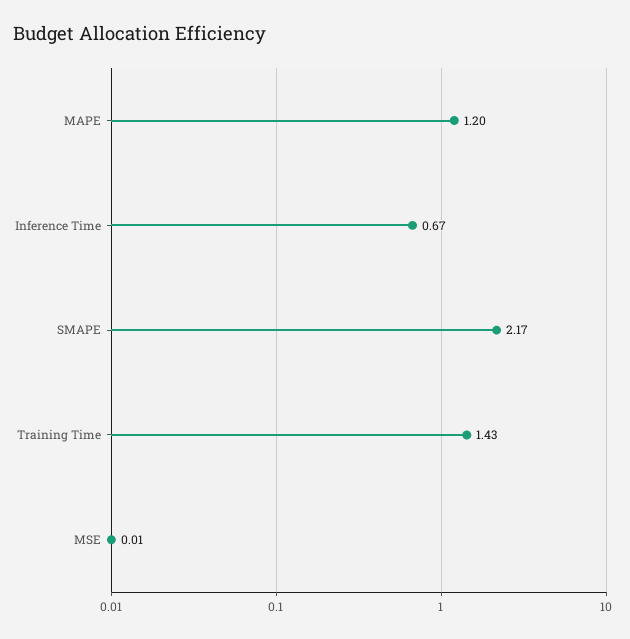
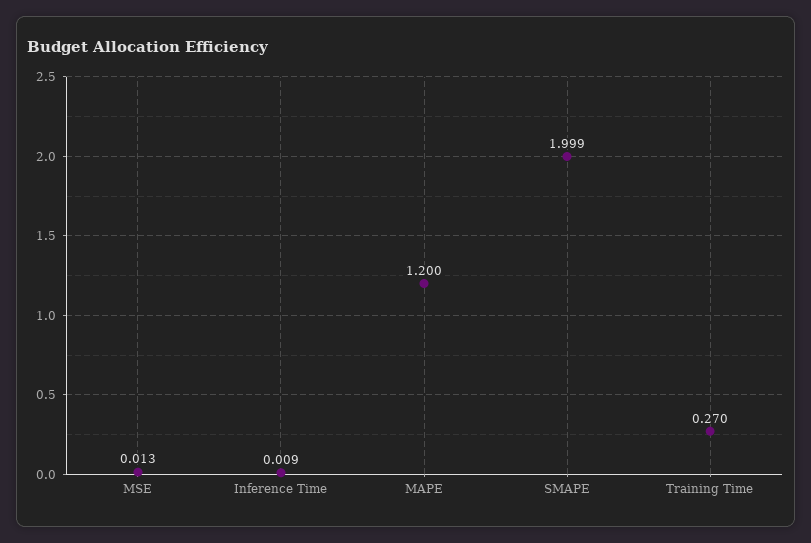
Inference Time: 0.67 -> 0.009
SMAPE: 2.17 -> 1.999
Training Time: 1.43 -> 0.27

